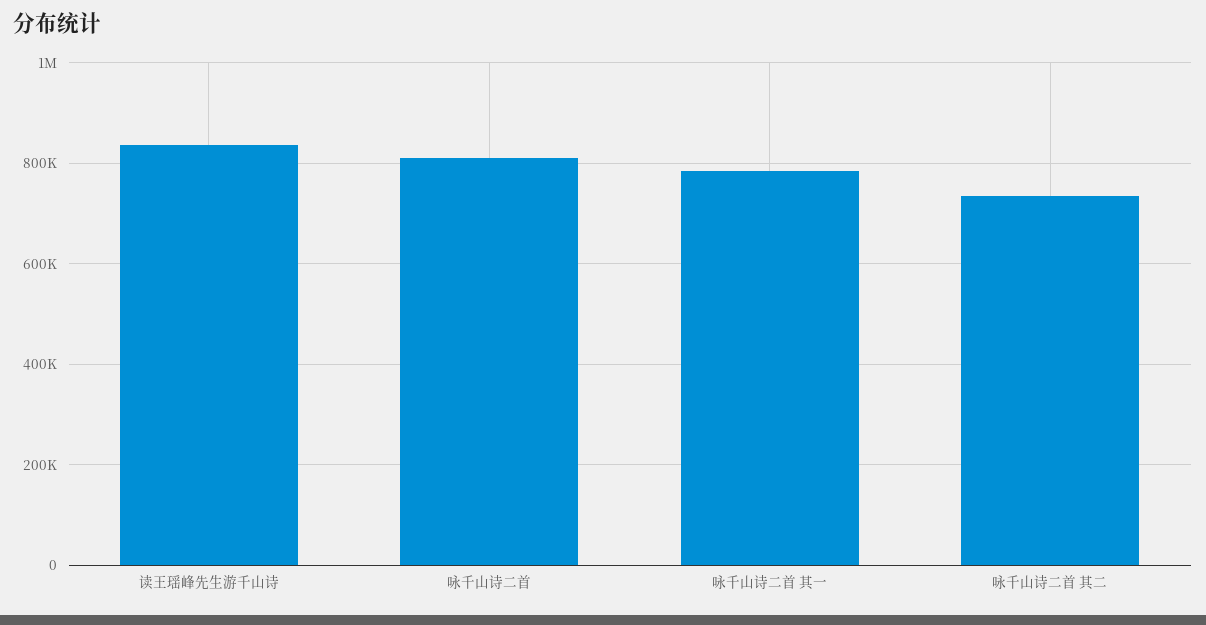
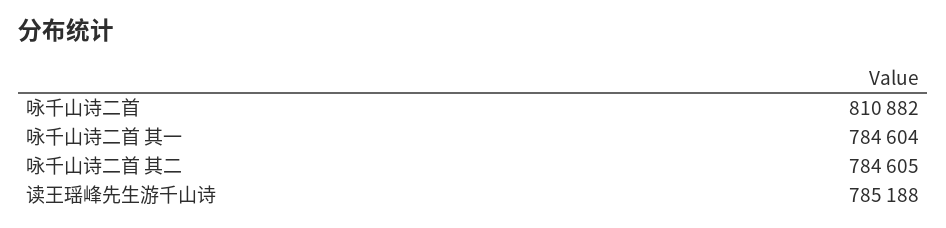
读王瑶峰先生游千山诗: 840000 -> 785188
咏千山诗二首 其二: 740000 -> 784605

